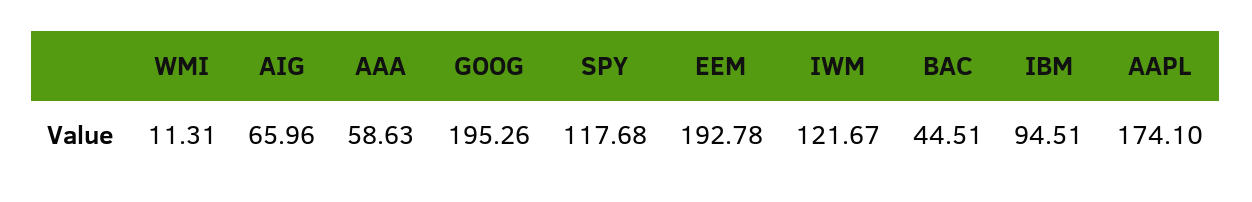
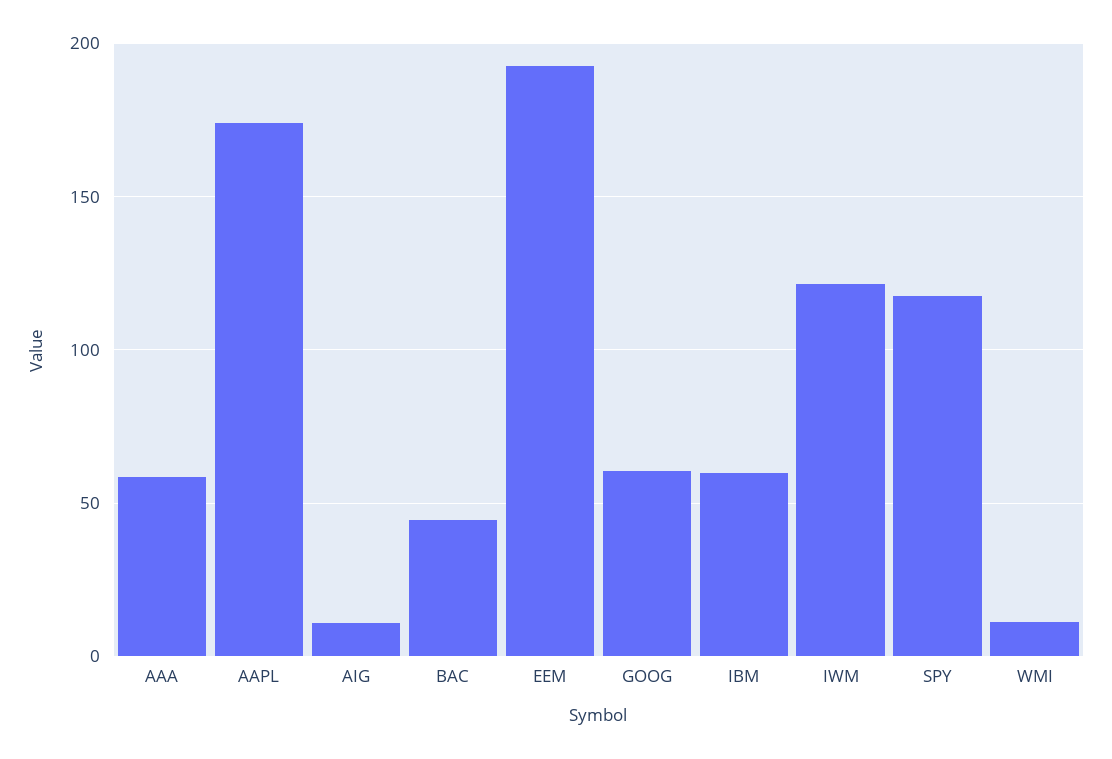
AIG: 65.96 -> 10
GOOG: 195.26 -> 60
IBM: 94.51 -> 60

